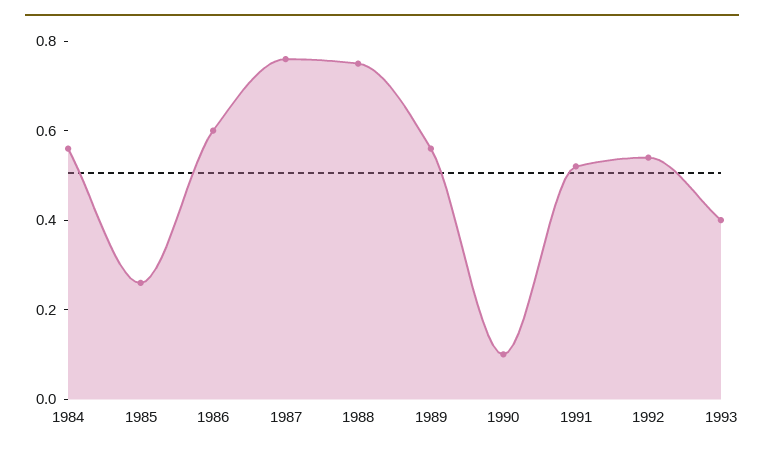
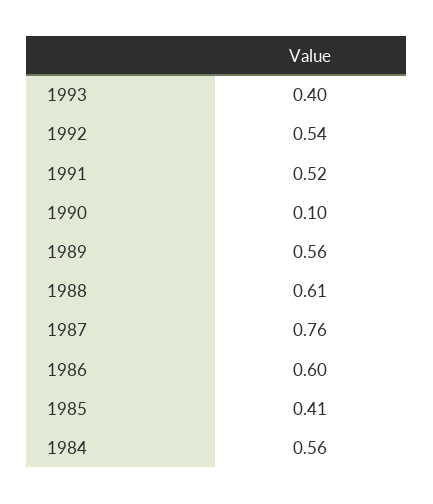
1985: 0.25 -> 0.41
1988: 0.75 -> 0.61

